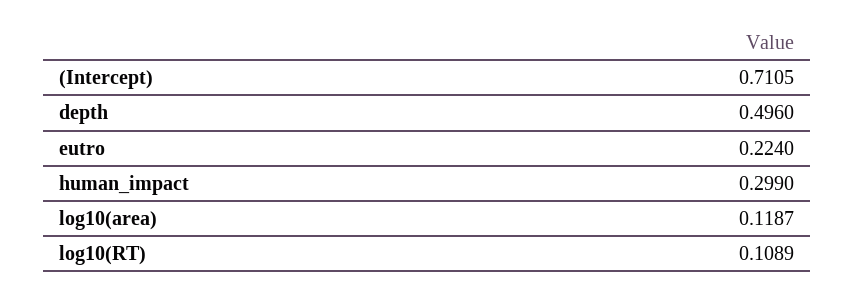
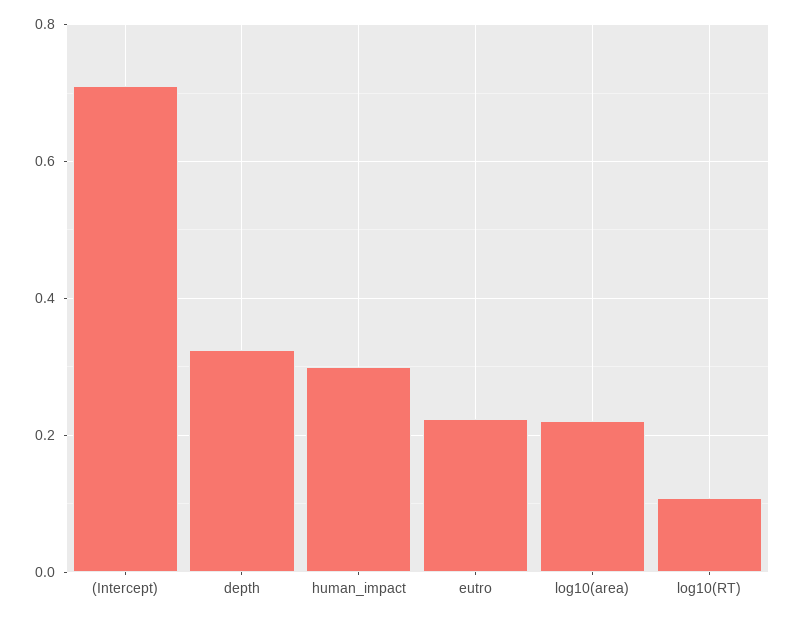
depth: 0.496 -> 0.32
log10(area): 0.1187 -> 0.22

